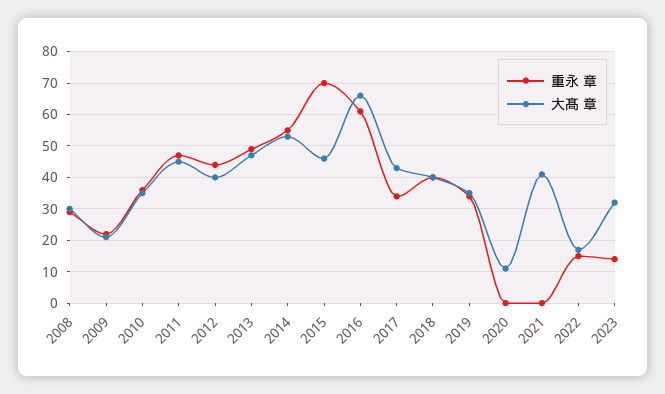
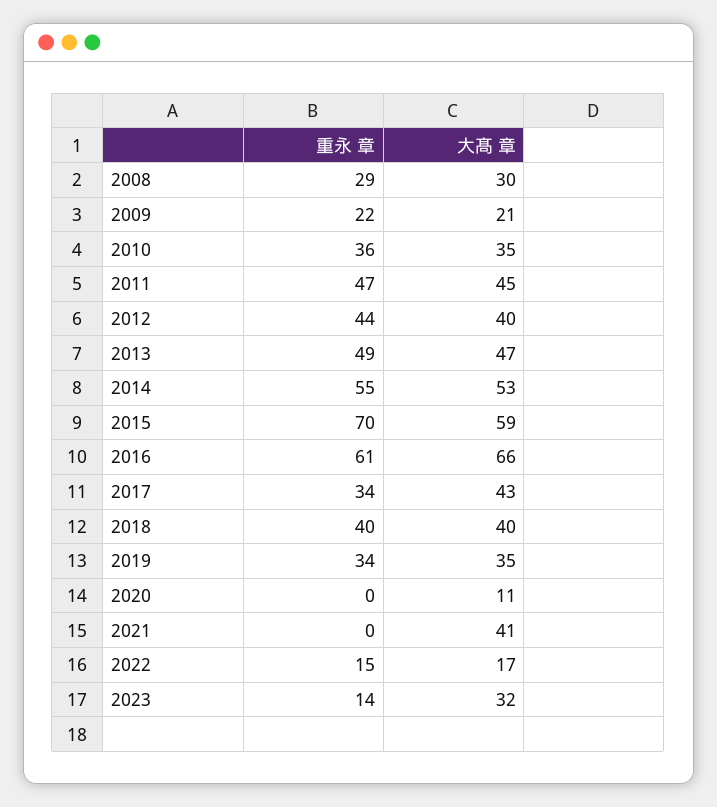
大髙 章, 2015: 45 -> 59

